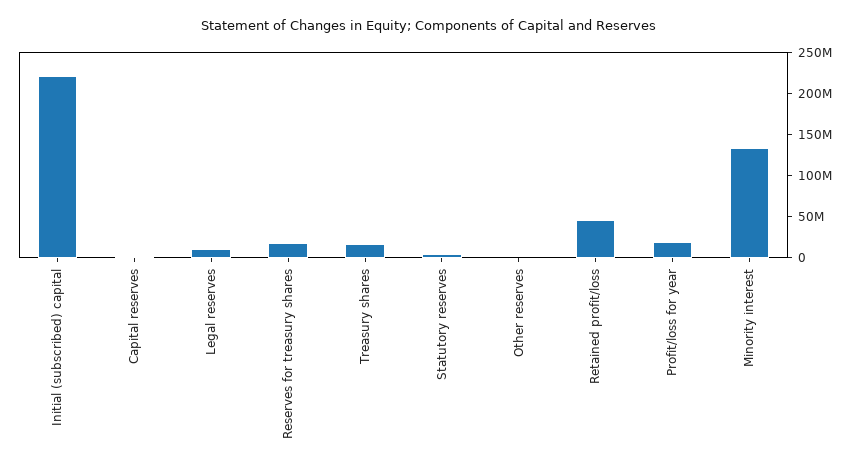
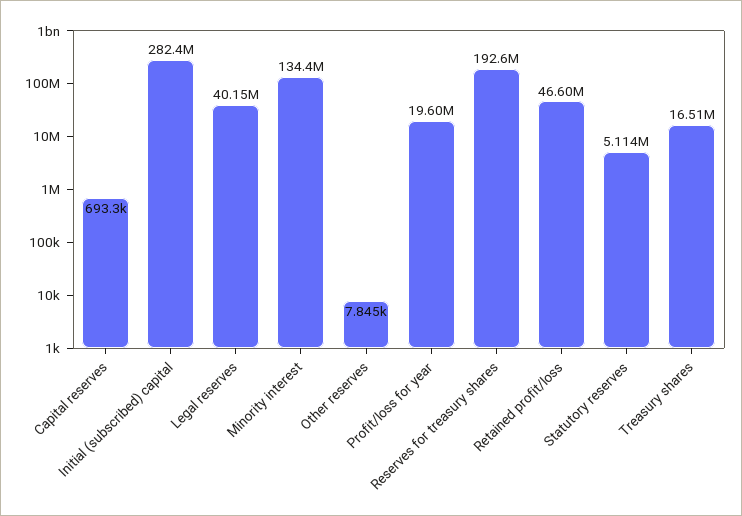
Initial (subscribed) capital: 220000000 -> 282400000
Legal reserves: 10000000 -> 40150000
Reserves for treasury shares: 20000000 -> 192600000

